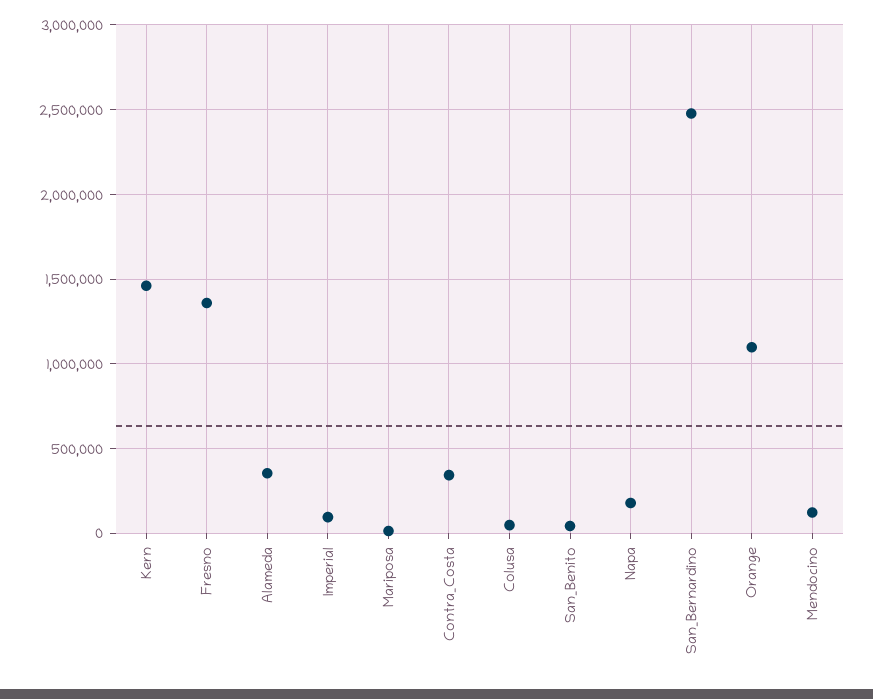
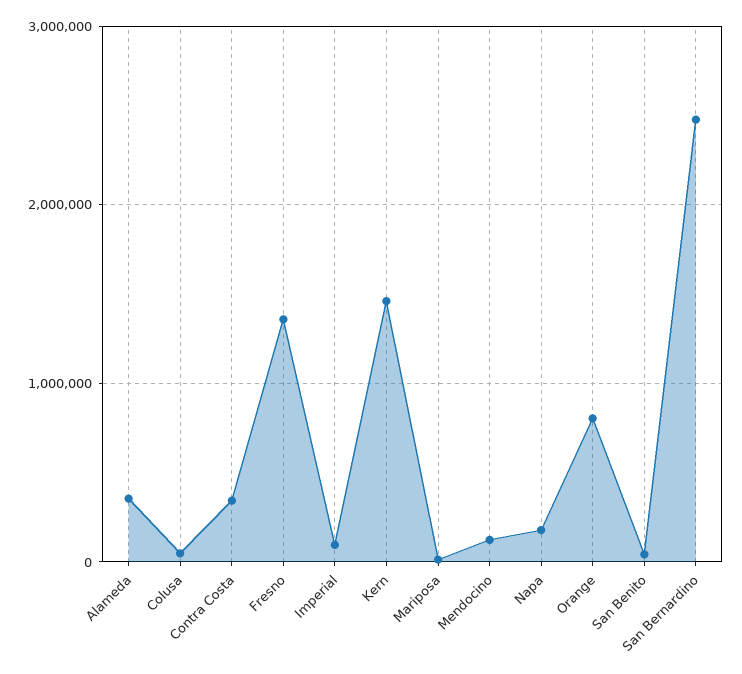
Orange: 1100000 -> 800000

